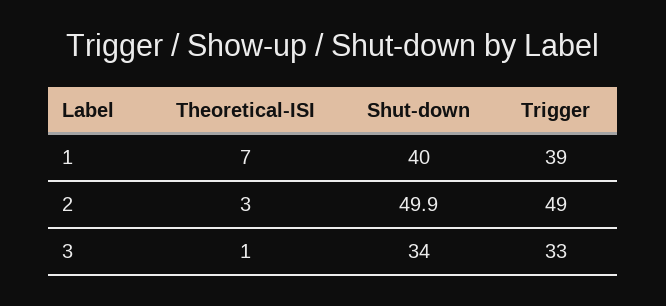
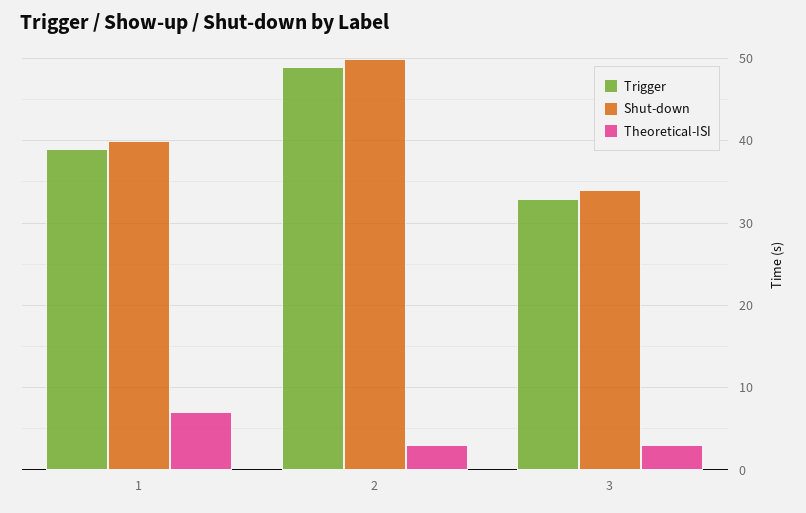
Theoretical-ISI, 3: 1 -> 3

